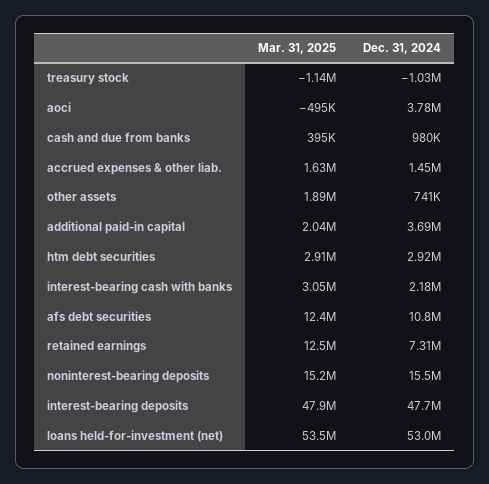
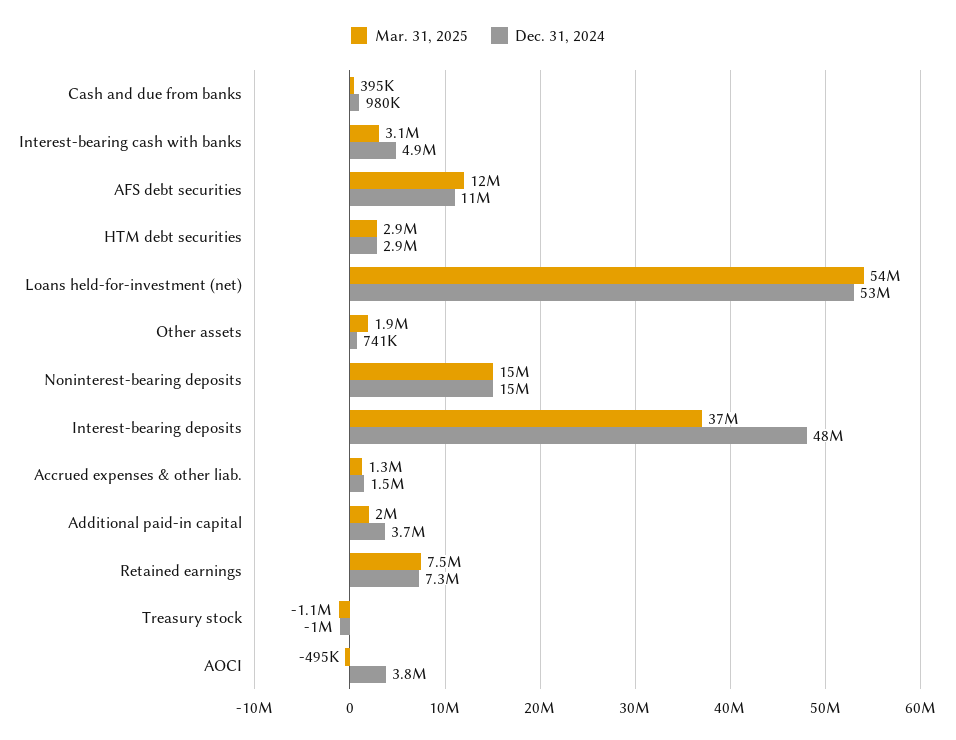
Mar. 31, 2025, accrued expenses & other liab.: 1630000 -> 1300000
Dec. 31, 2024, interest-bearing cash with banks: 2180000 -> 4900000
Mar. 31, 2025, retained earnings: 12500000 -> 7500000
Mar. 31, 2025, interest-bearing deposits: 47900000 -> 37000000

